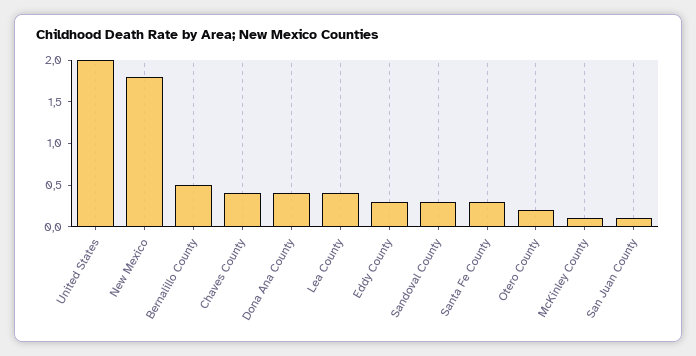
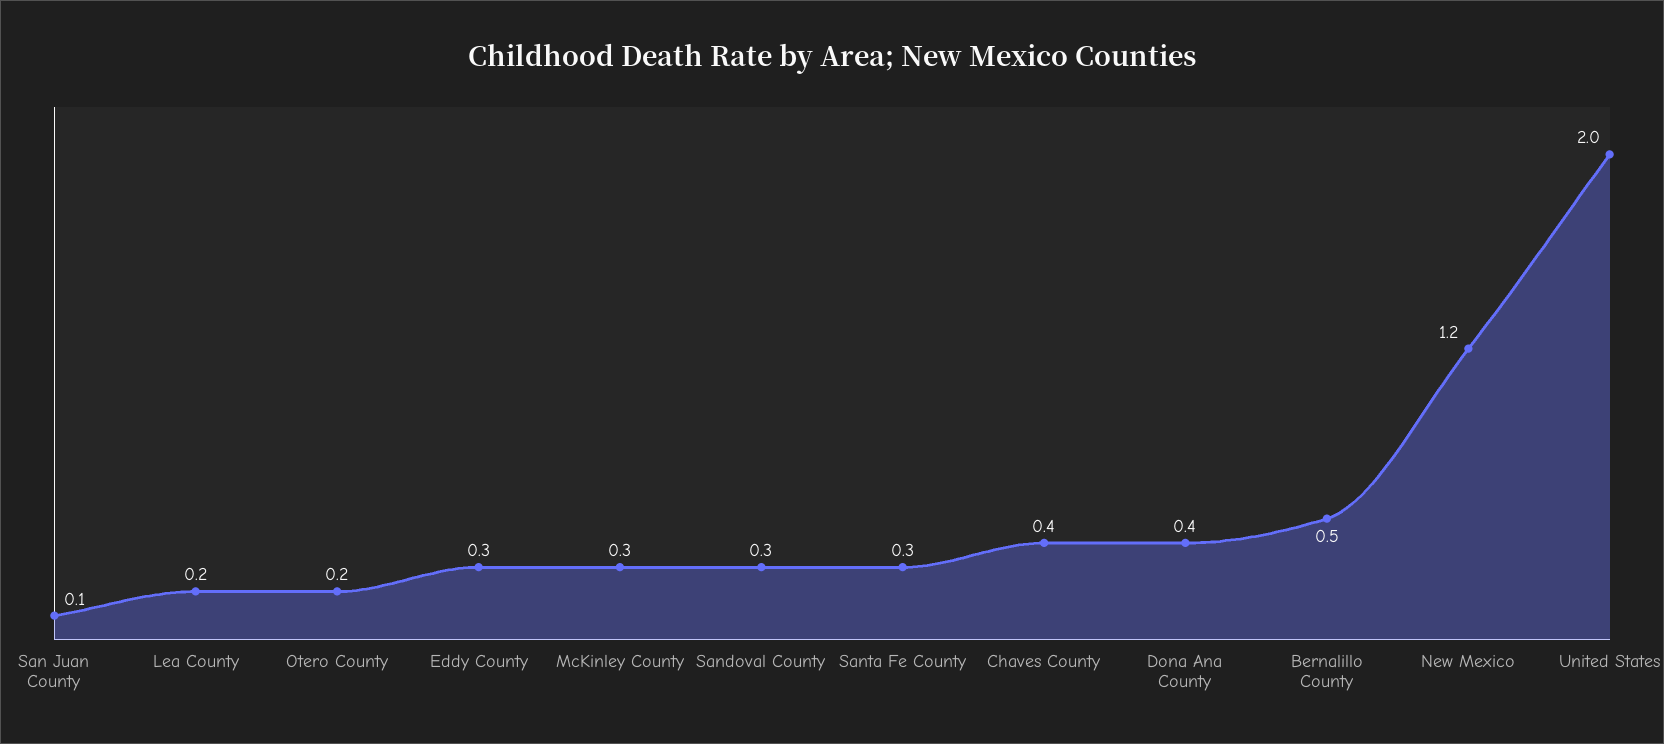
New Mexico: 1.8 -> 1.2
Lea County: 0.4 -> 0.2
McKinley County: 0.1 -> 0.3

